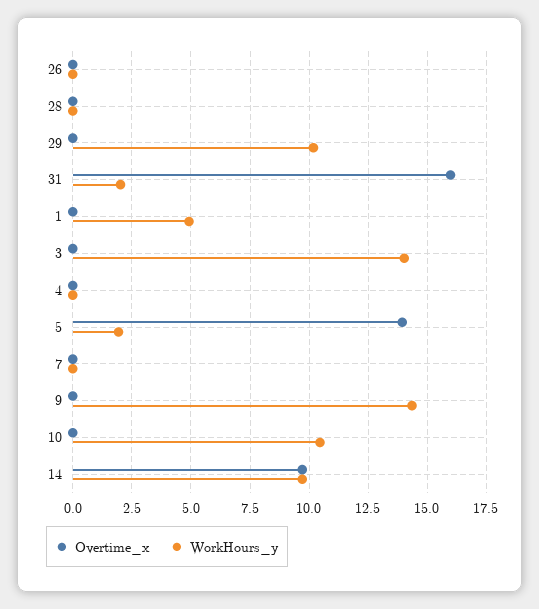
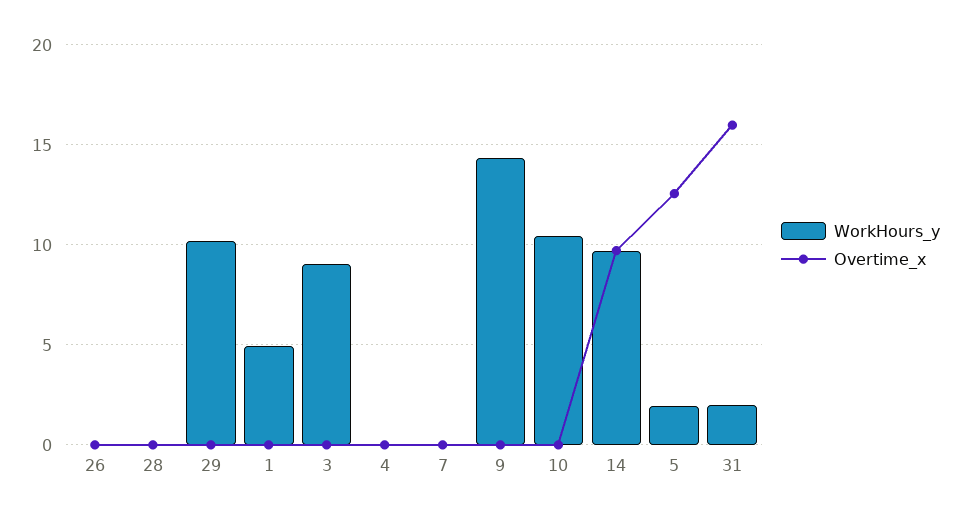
WorkHours_y, 3: 14 -> 9
Overtime_x, 5: 14 -> 12.5

